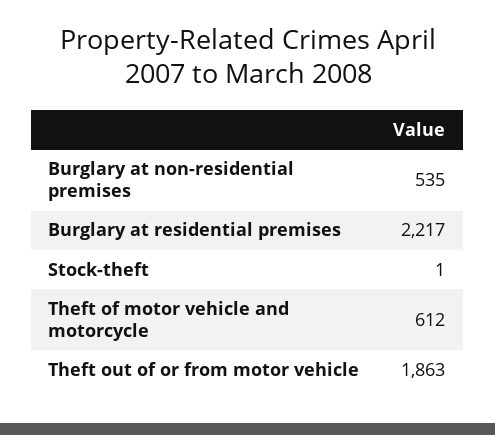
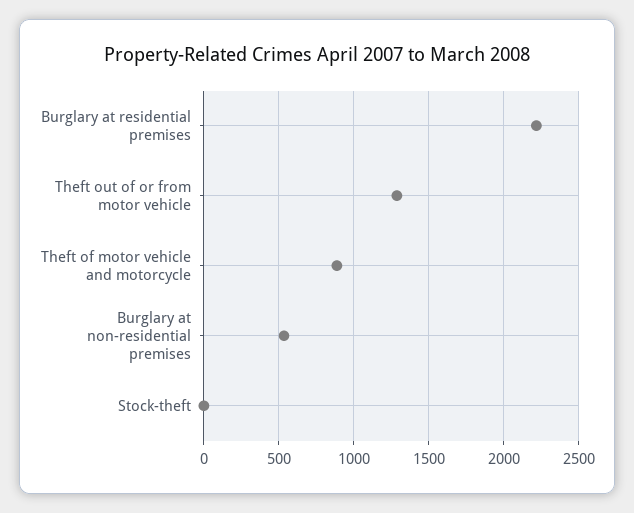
Theft of motor vehicle and motorcycle: 612 -> 900
Theft out of or from motor vehicle: 1863 -> 1300

